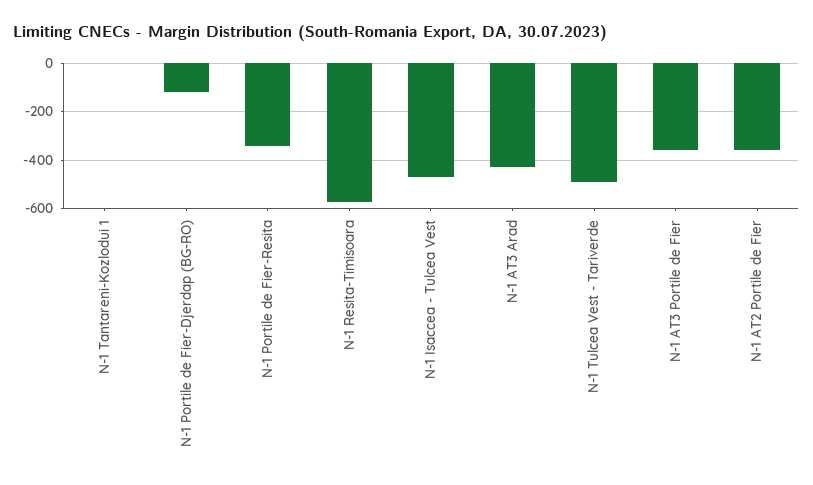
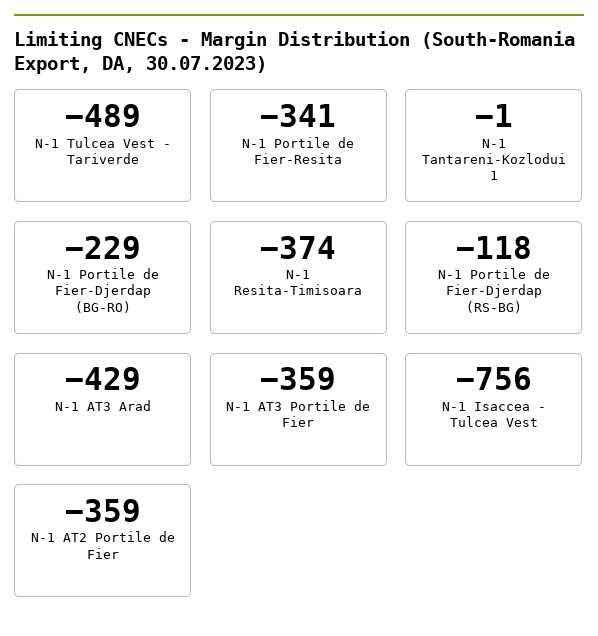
N-1 Portile de Fier-Djerdap (BG-RO): -125 -> -229
N-1 Resita-Timisoara: -575 -> -374
N-1 Isaccea - Tulcea Vest: -475 -> -756
N-1 Portile de Fier-Djerdap (RS-BG): none -> -118

